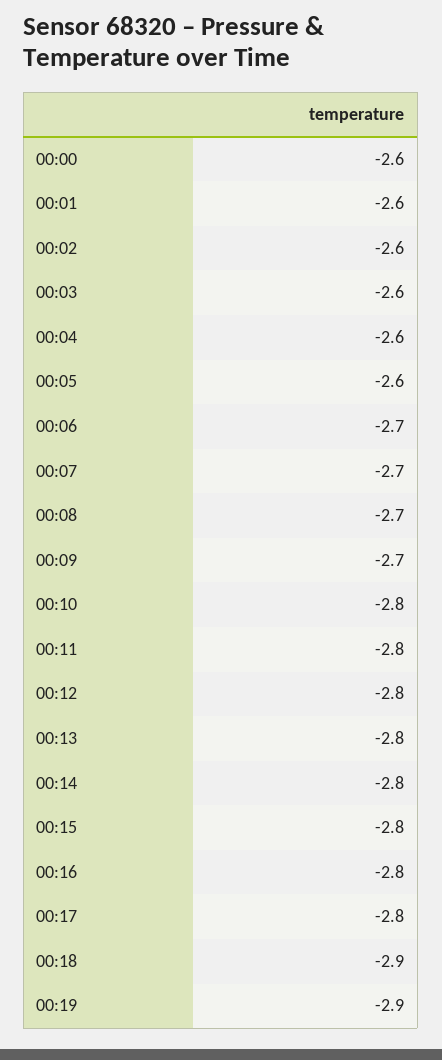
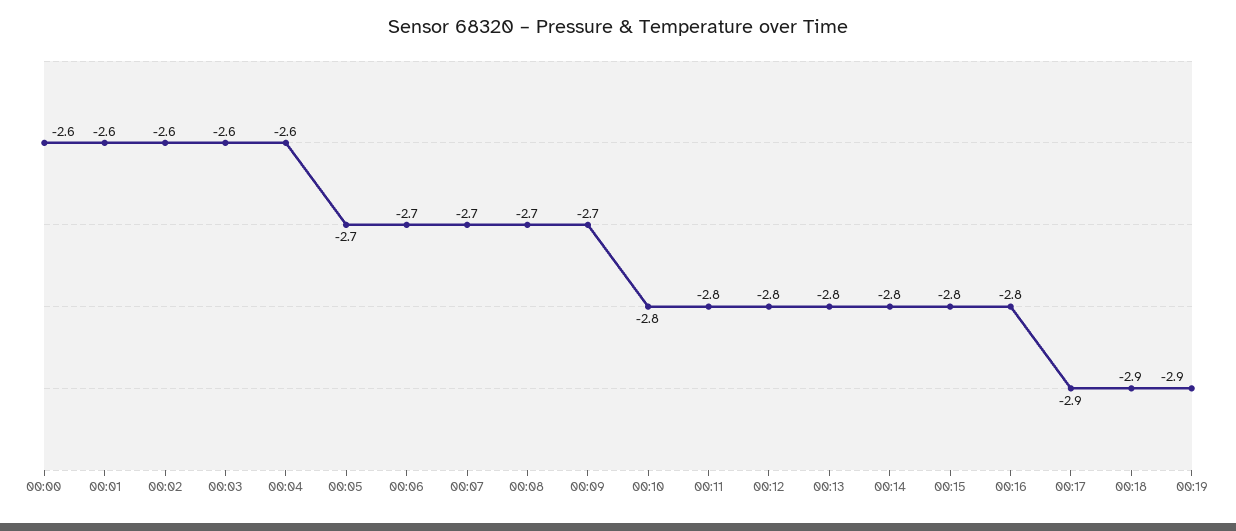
00:05: -2.6 -> -2.7
00:17: -2.8 -> -2.9

